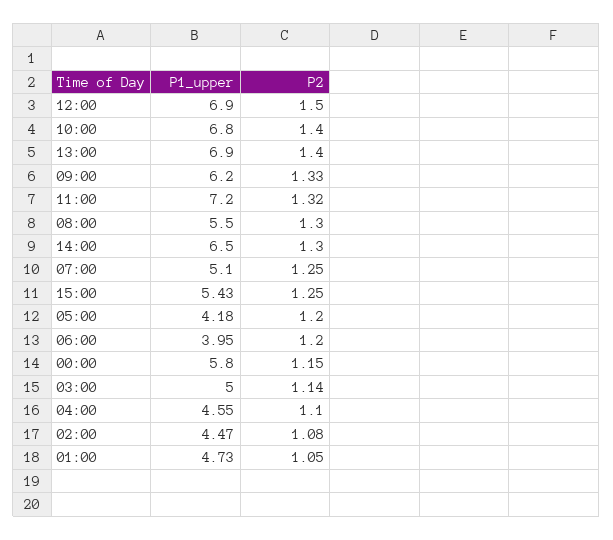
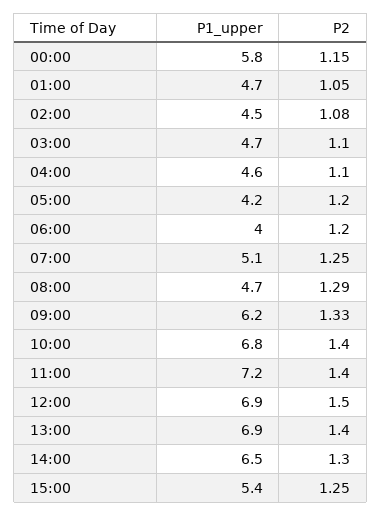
P2, 11:00: 1.32 -> 1.4
P1_upper, 08:00: 5.5 -> 4.7
P2, 08:00: 1.3 -> 1.29
P1_upper, 03:00: 5 -> 4.7
P2, 03:00: 1.14 -> 1.1

